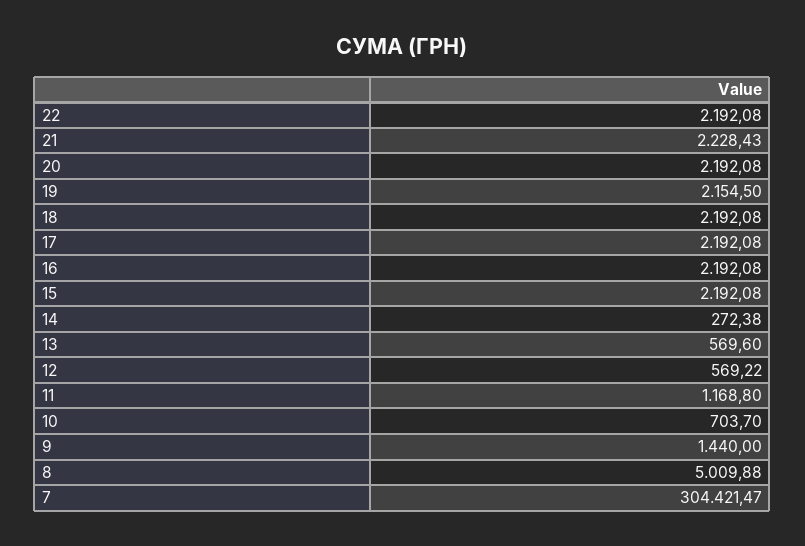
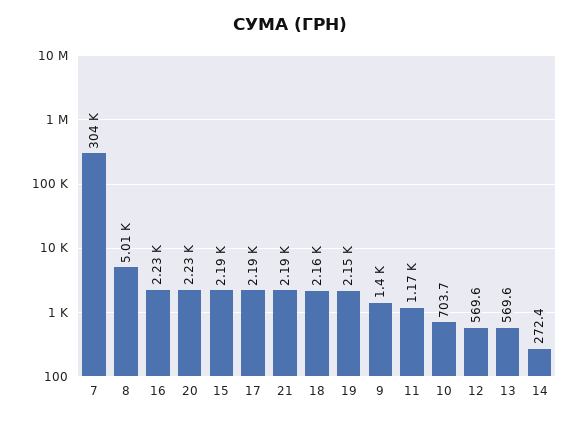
22: 2192.08 -> none
21: 2228.43 -> 2190
20: 2192.08 -> 2230
18: 2192.08 -> 2160
16: 2192.08 -> 2230
12: 569.22 -> 569.6
9: 1440 -> 1400

